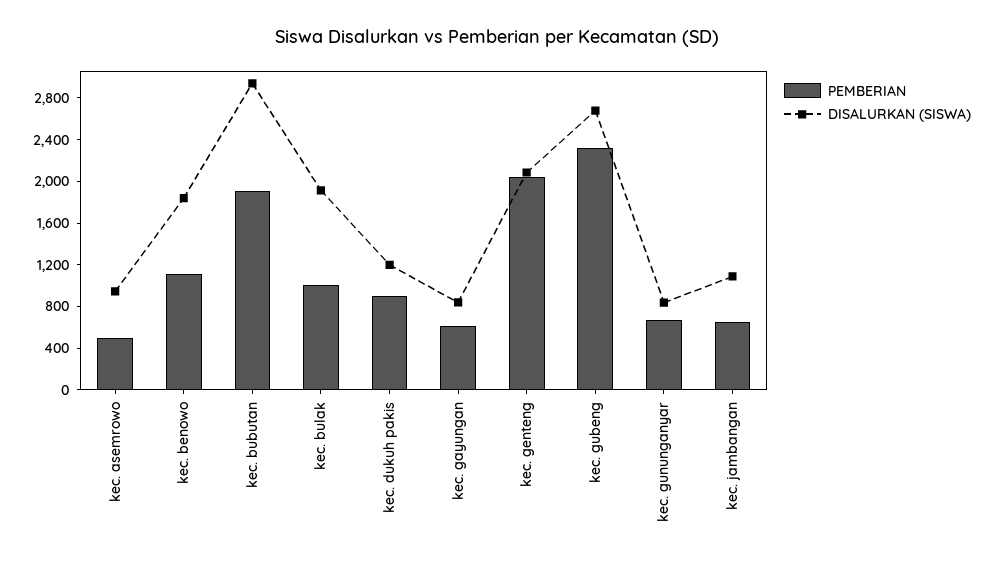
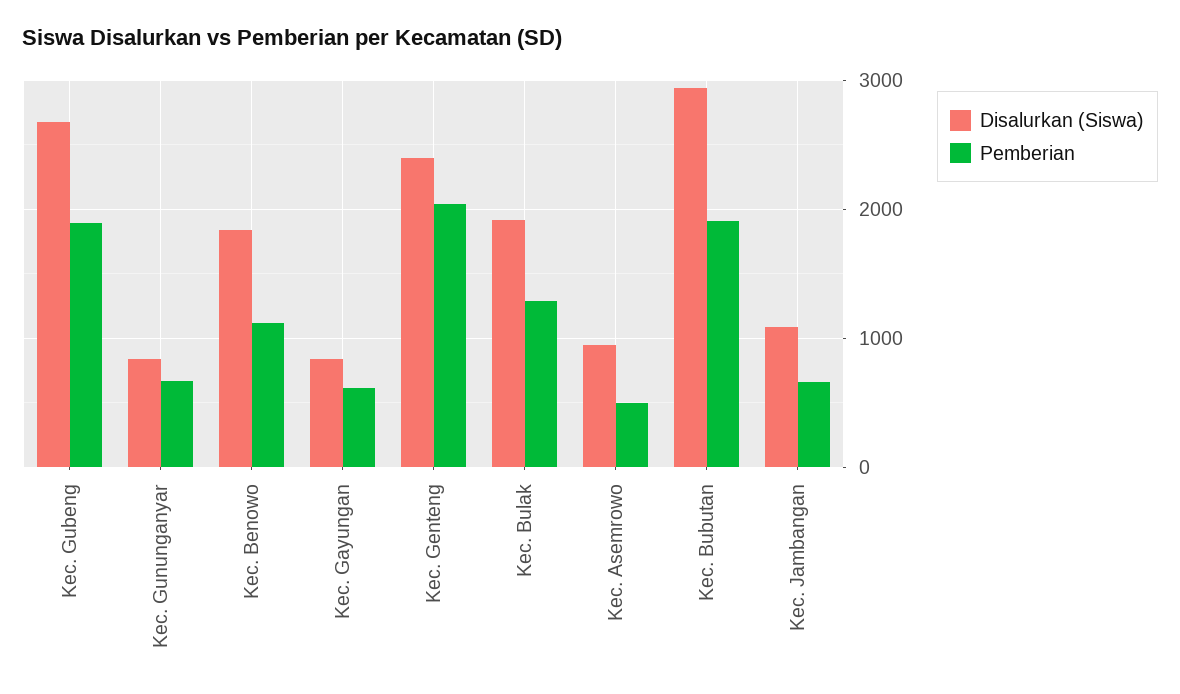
PEMBERIAN, kec. bulak: 1000 -> 1300
PEMBERIAN, kec. dukuh pakis: 900 -> none
DISALURKAN (SISWA), kec. dukuh pakis: 1200 -> none
DISALURKAN (SISWA), kec. genteng: 2100 -> 2400
PEMBERIAN, kec. gubeng: 2300 -> 1900

